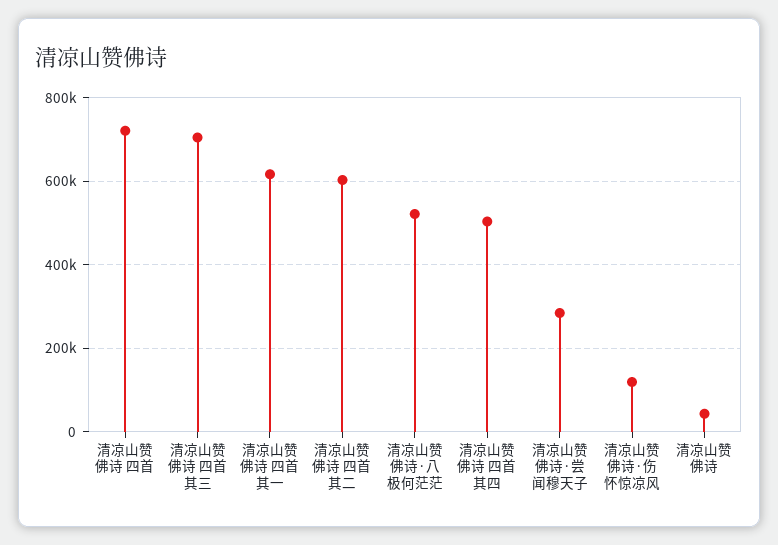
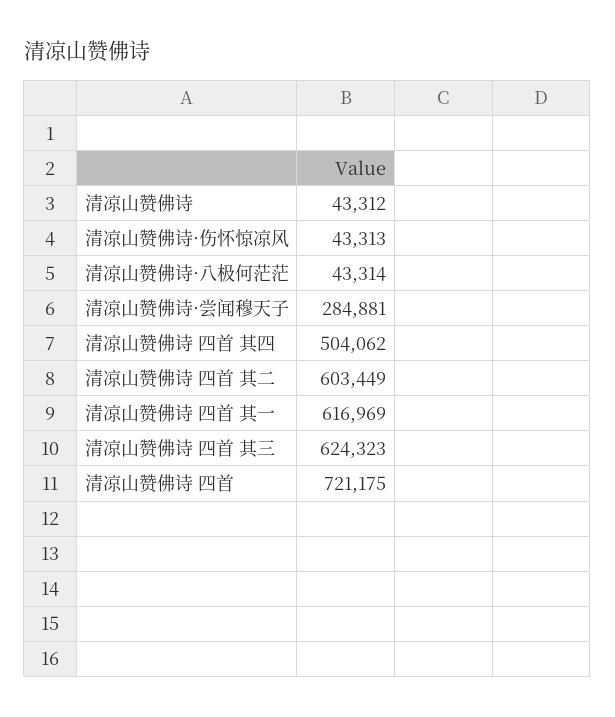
清凉山赞佛诗 四首 其三: 700000 -> 624323
清凉山赞佛诗·八极何茫茫: 520000 -> 43314
清凉山赞佛诗·伤怀惊凉风: 120000 -> 43313

